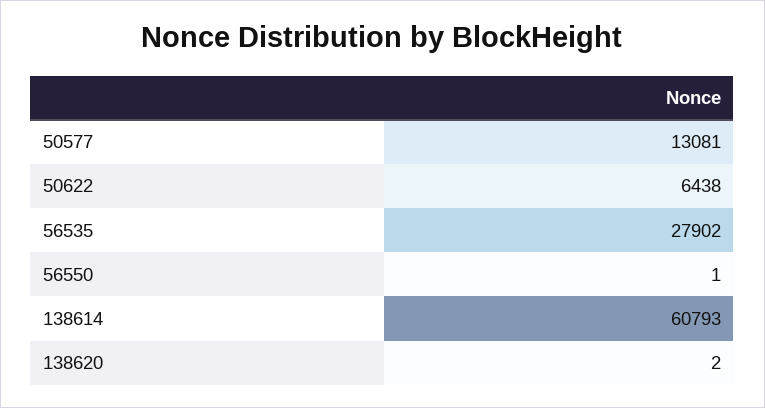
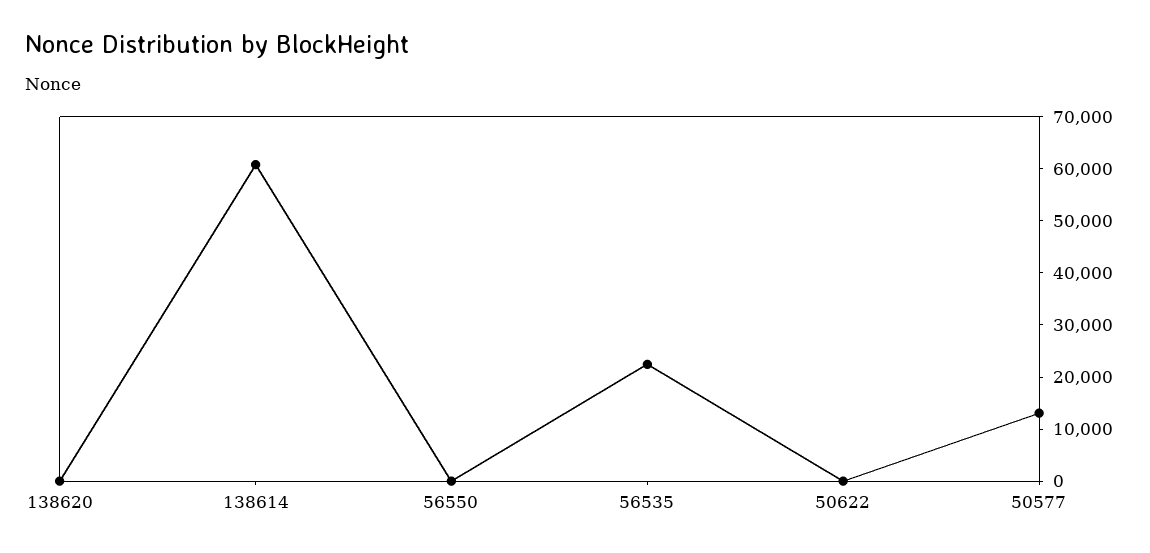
50622: 6438 -> 0
56535: 27902 -> 22000

